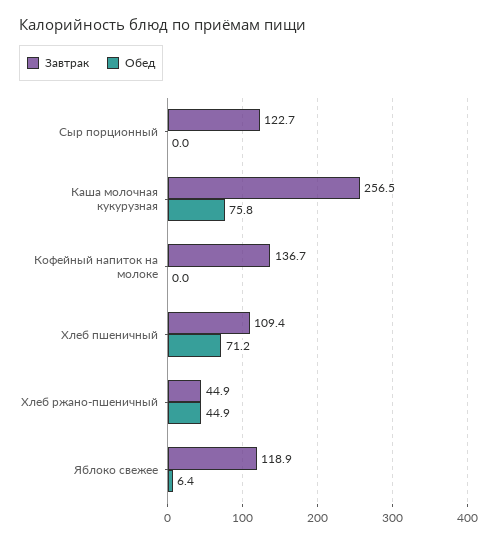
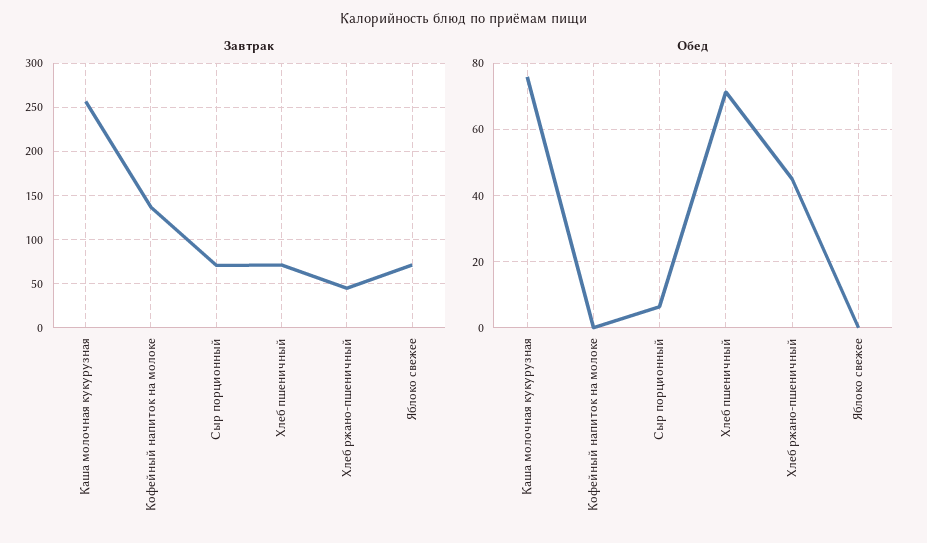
Завтрак, Сыр порционный: 122.7 -> 70
Обед, Сыр порционный: 0 -> 6
Завтрак, Хлеб пшеничный: 109.4 -> 70
Завтрак, Яблоко свежее: 118.9 -> 70
Обед, Яблоко свежее: 6.4 -> 0

